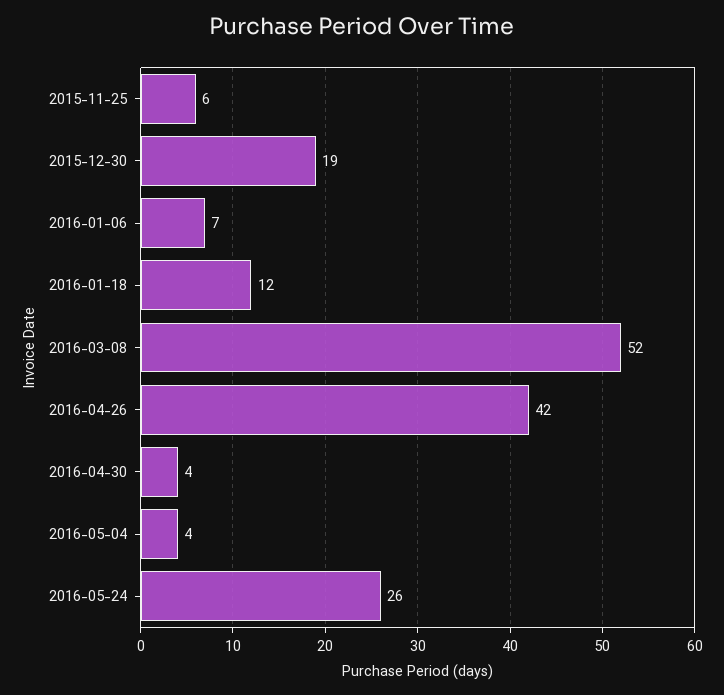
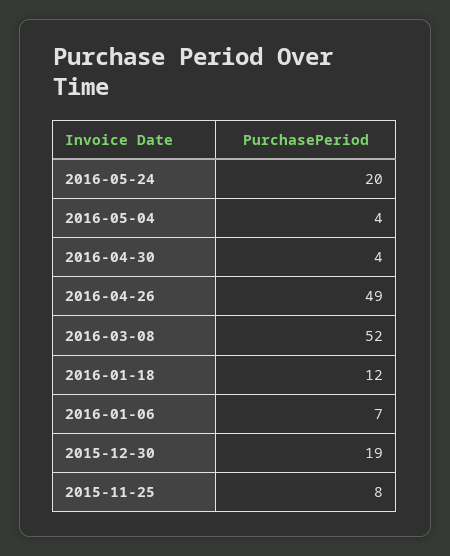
2015-11-25: 6 -> 8
2016-04-26: 42 -> 49
2016-05-24: 26 -> 20

